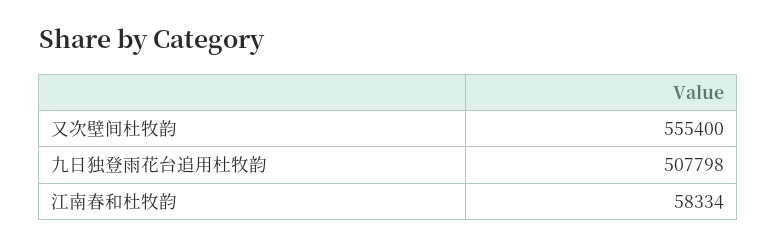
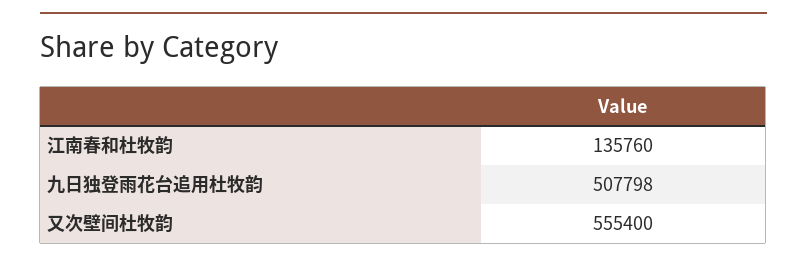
江南春和杜牧韵: 58334 -> 135760

